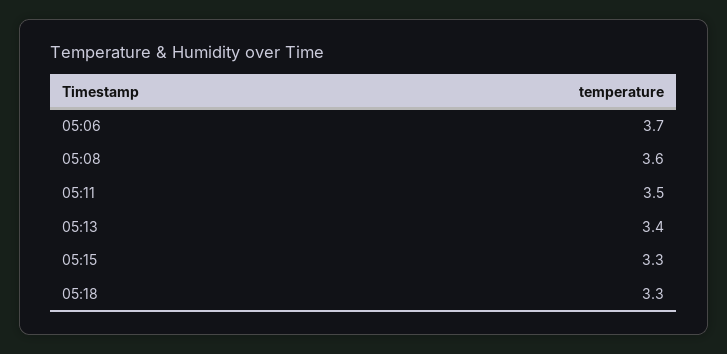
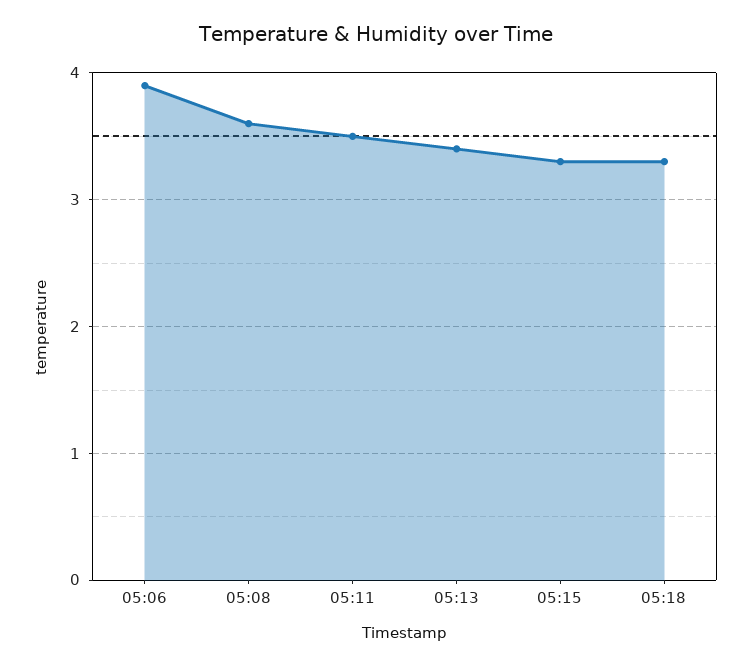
05:06: 3.7 -> 3.9

